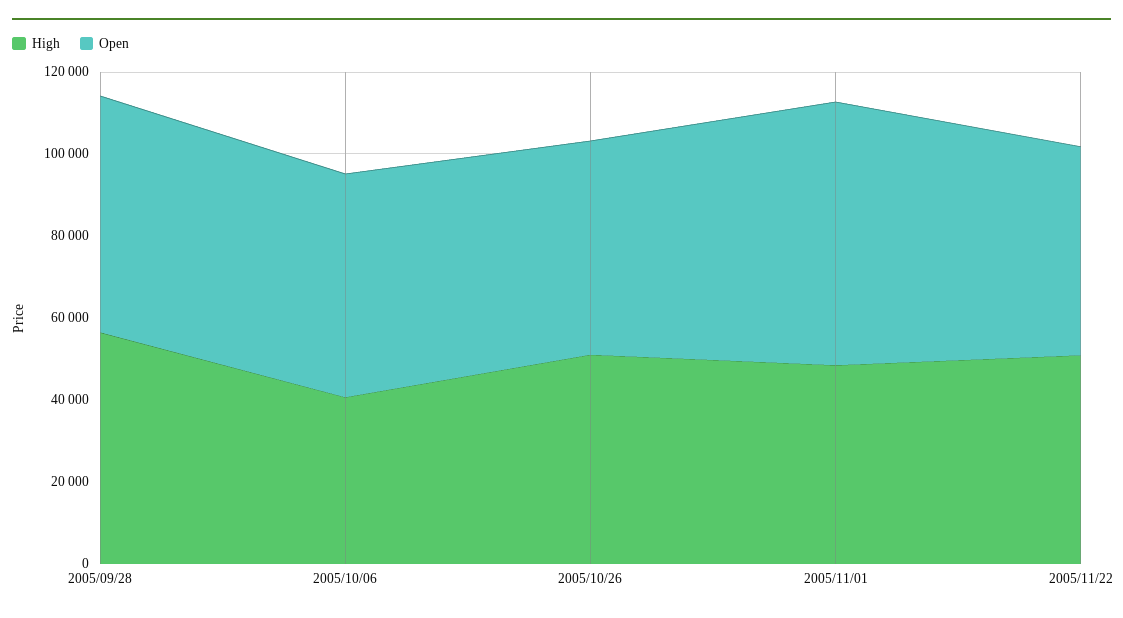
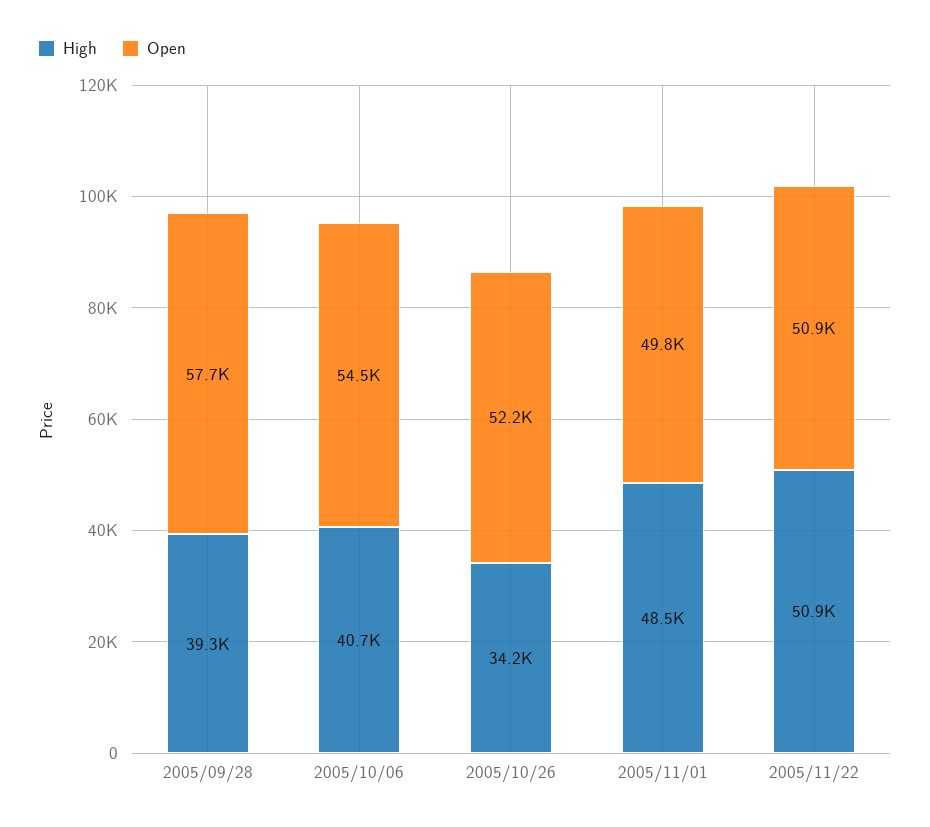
High, 2005/09/28: 55000 -> 39300
High, 2005/10/26: 50000 -> 34200
Open, 2005/11/01: 65000 -> 49800

